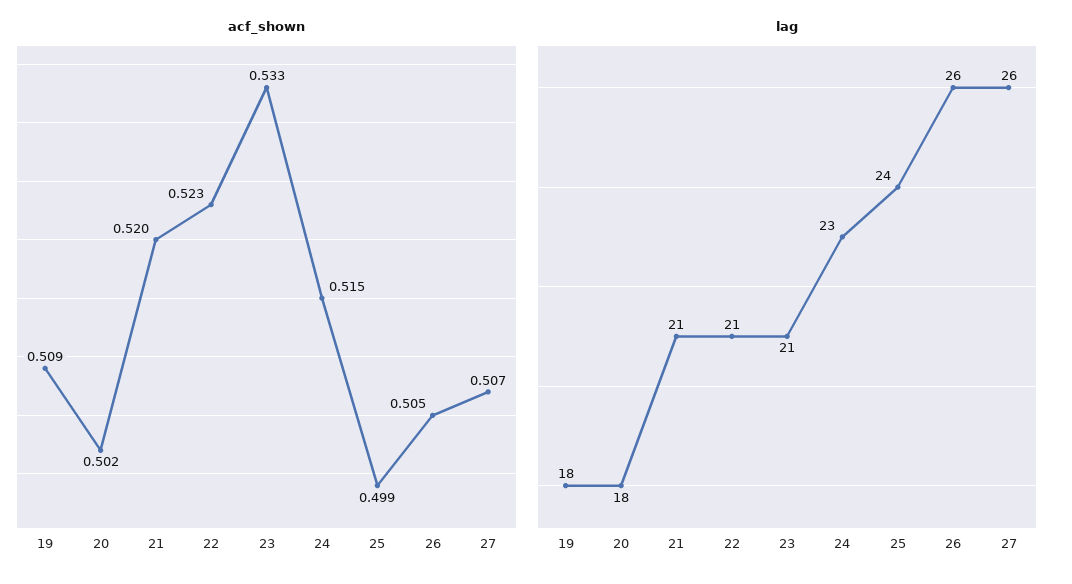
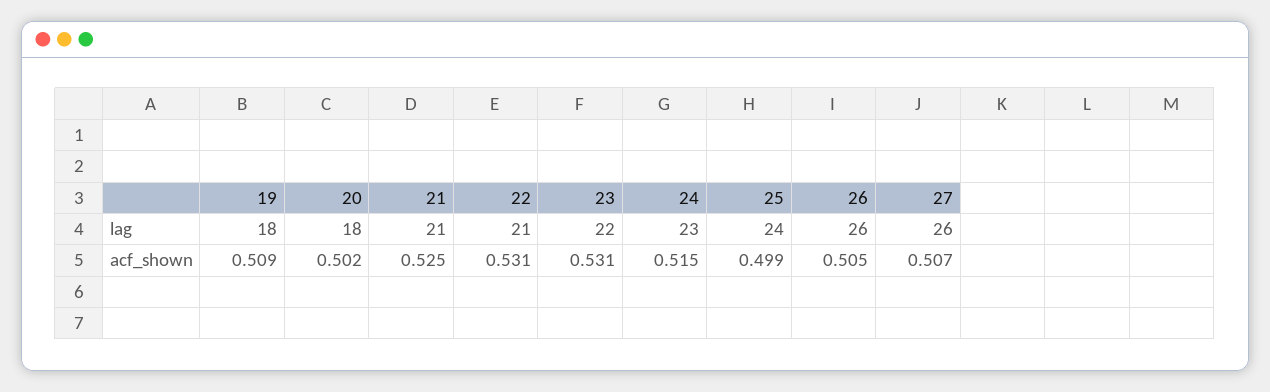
acf_shown, 21: 0.52 -> 0.525
acf_shown, 22: 0.523 -> 0.531
acf_shown, 23: 0.533 -> 0.531
lag, 23: 21 -> 22

